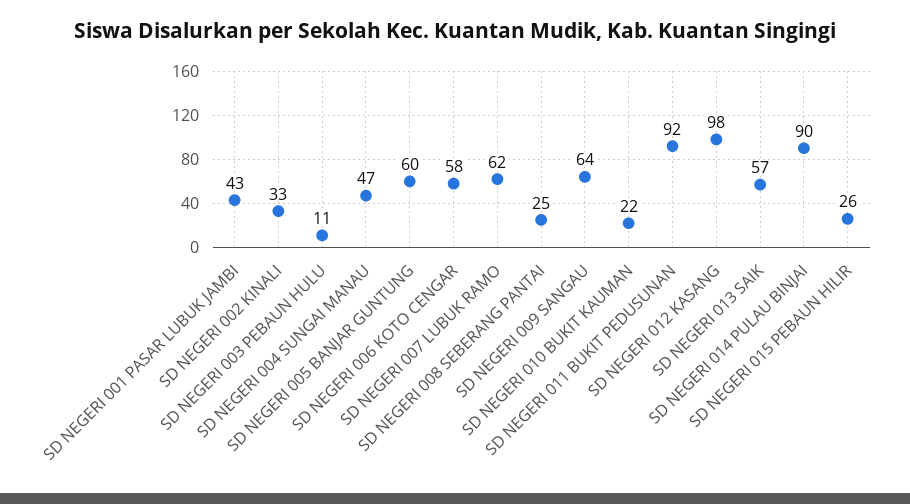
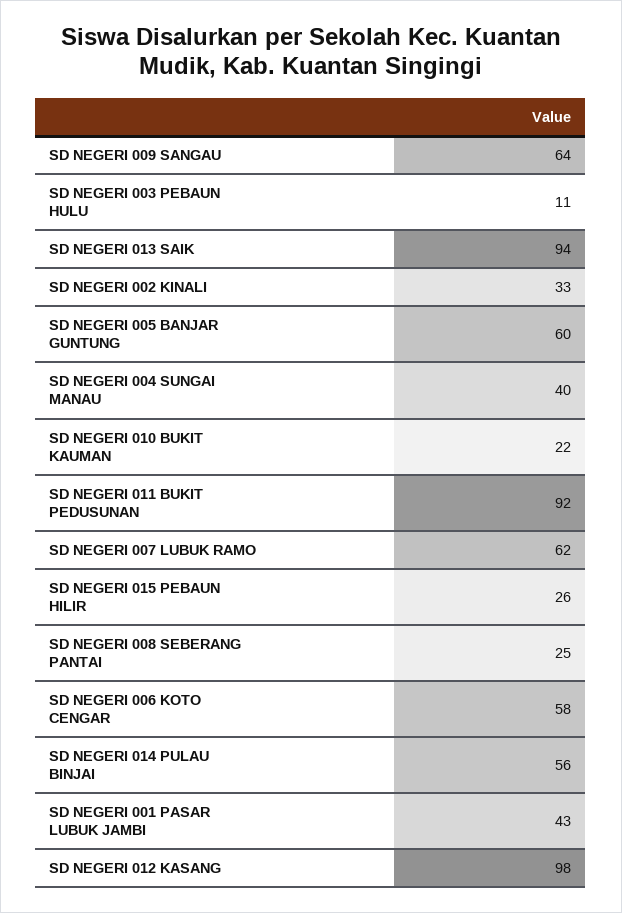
SD NEGERI 004 SUNGAI MANAU: 47 -> 40
SD NEGERI 013 SAIK: 57 -> 94
SD NEGERI 014 PULAU BINJAI: 90 -> 56

